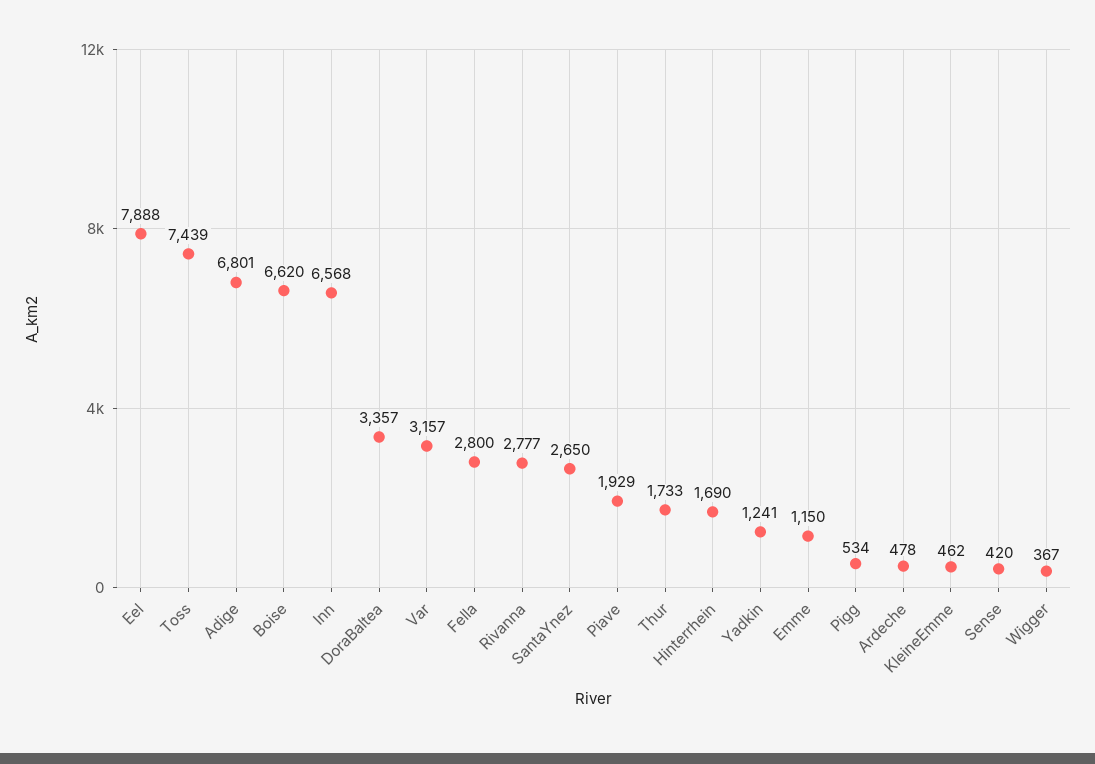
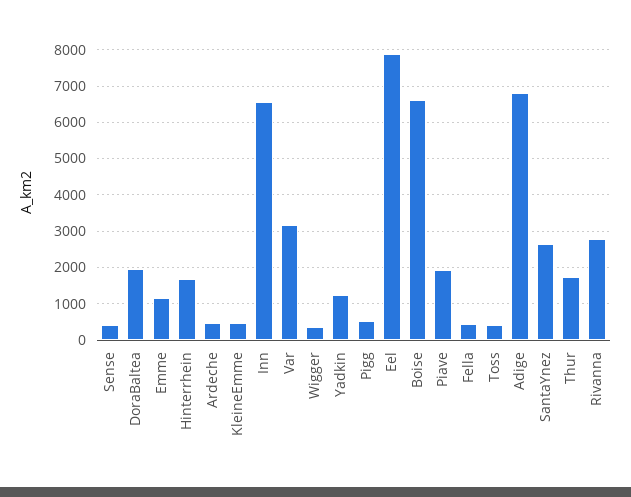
Toss: 7439 -> 400
DoraBaltea: 3357 -> 2000
Fella: 2800 -> 400

